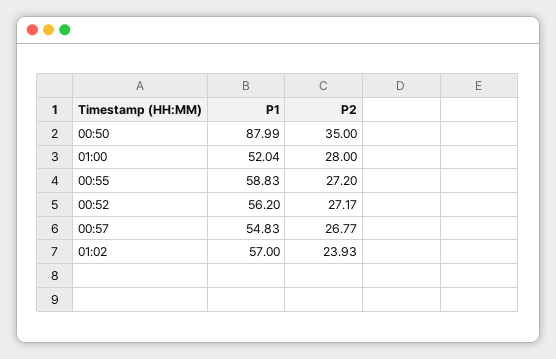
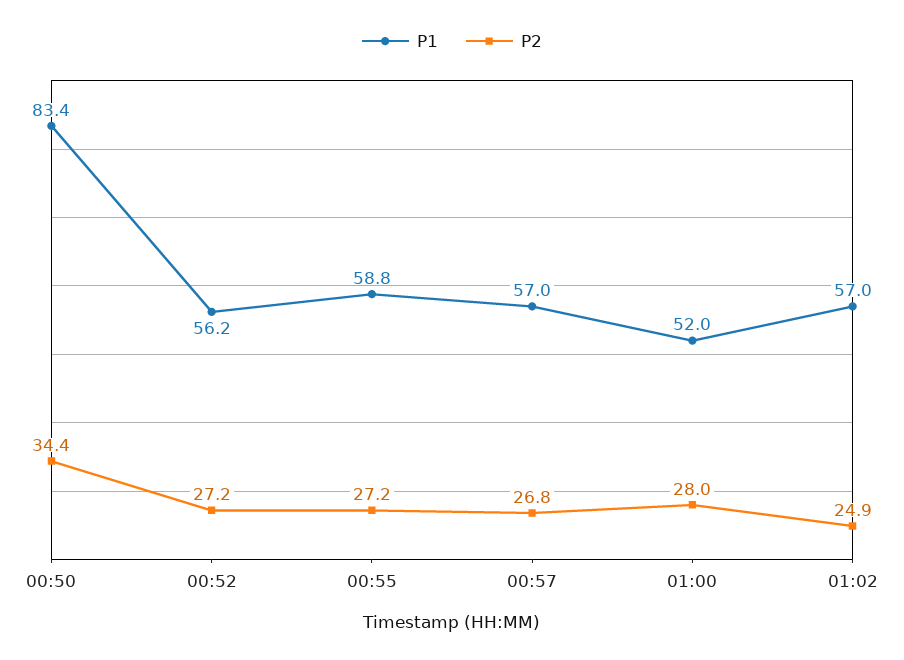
P1, 00:50: 87.99 -> 83.4
P2, 00:50: 35 -> 34.4
P1, 00:57: 54.83 -> 57
P2, 01:02: 23.93 -> 24.9

